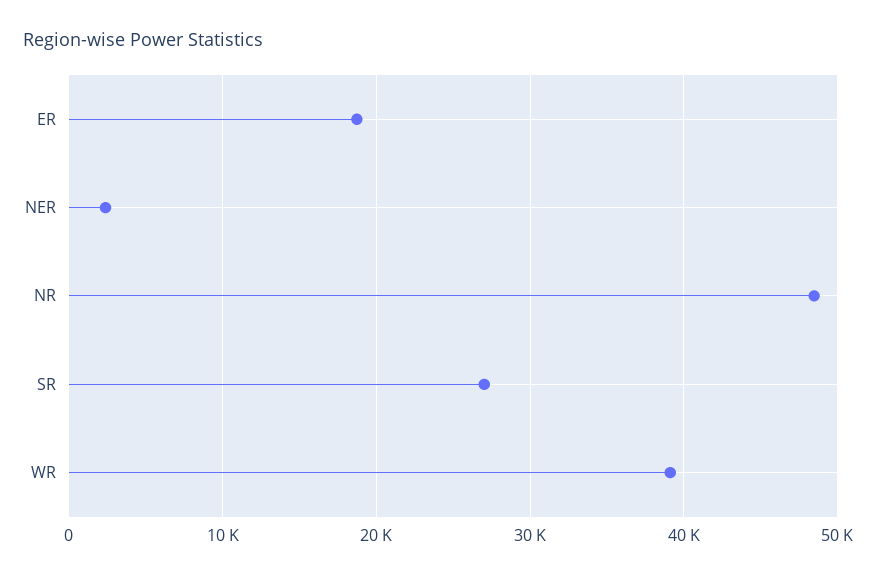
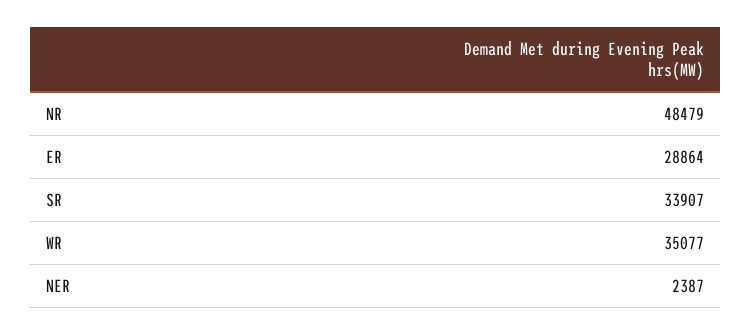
ER: 19000 -> 28864
SR: 27000 -> 33907
WR: 39000 -> 35077

